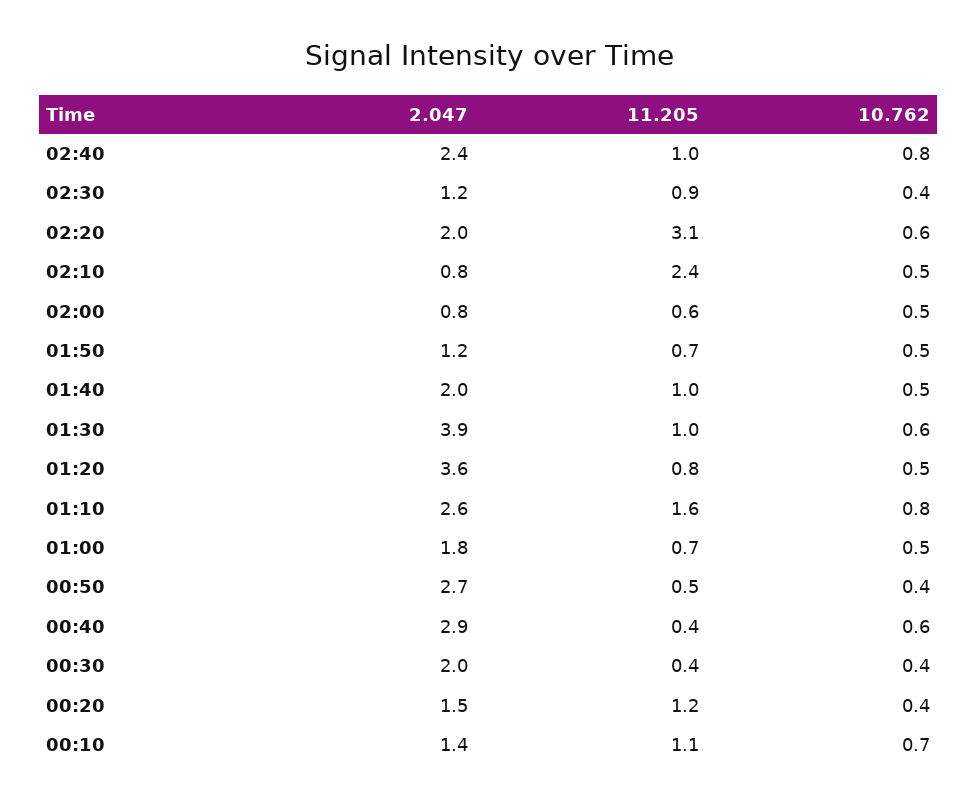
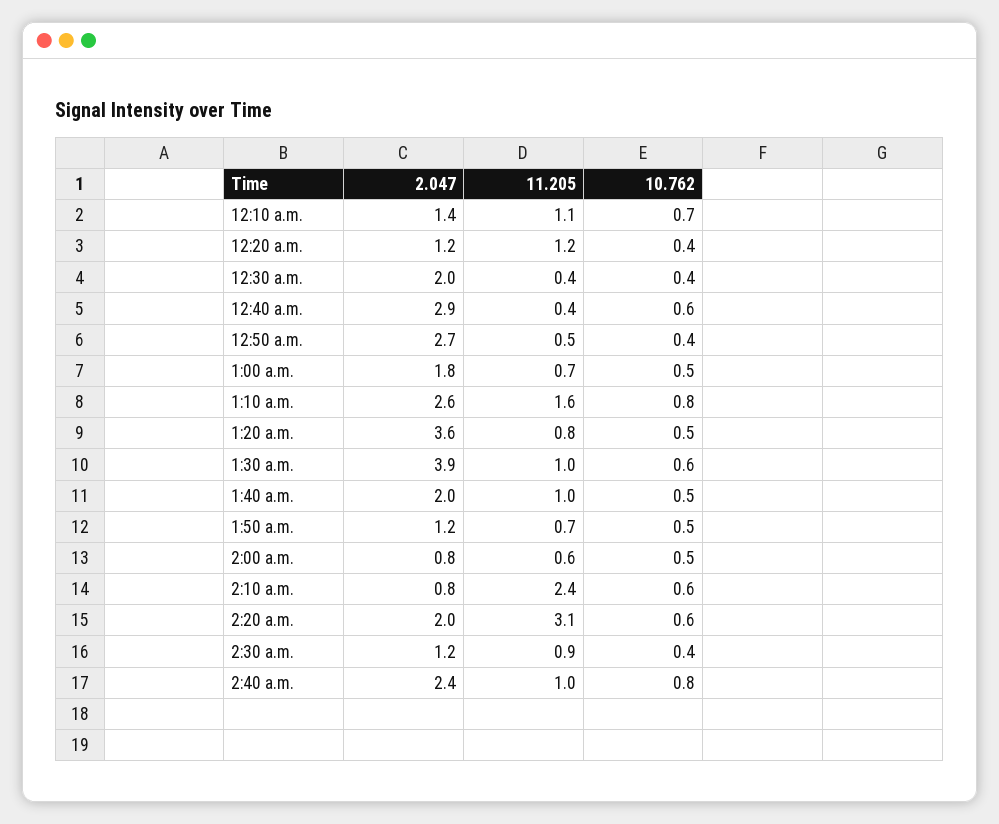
10.762, 02:10: 0.5 -> 0.6
2.047, 00:20: 1.5 -> 1.2

